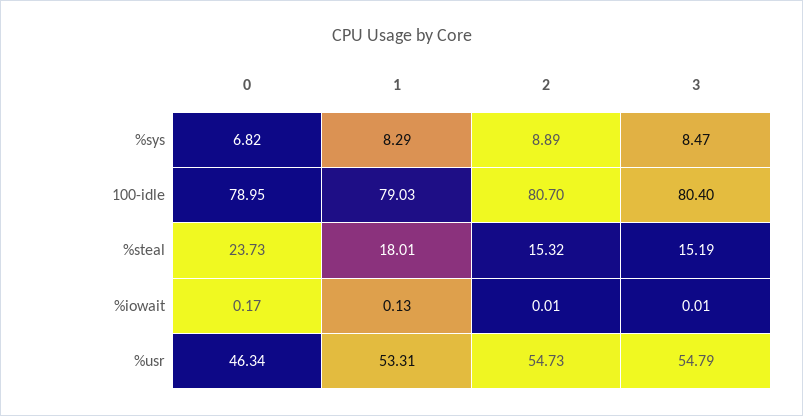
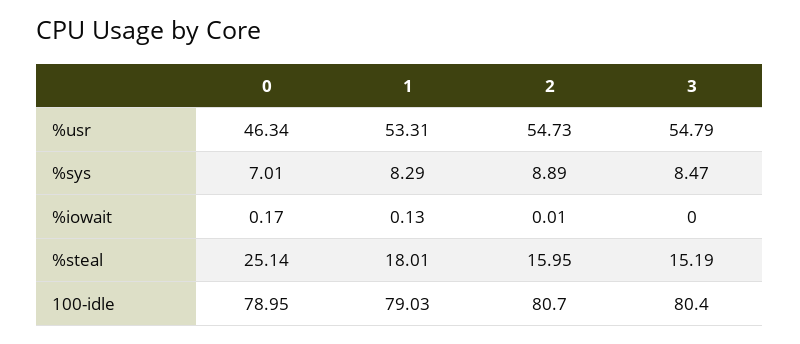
0, %sys: 6.82 -> 7.01
0, %steal: 23.73 -> 25.14
2, %steal: 15.32 -> 15.95
3, %iowait: 0.01 -> 0

